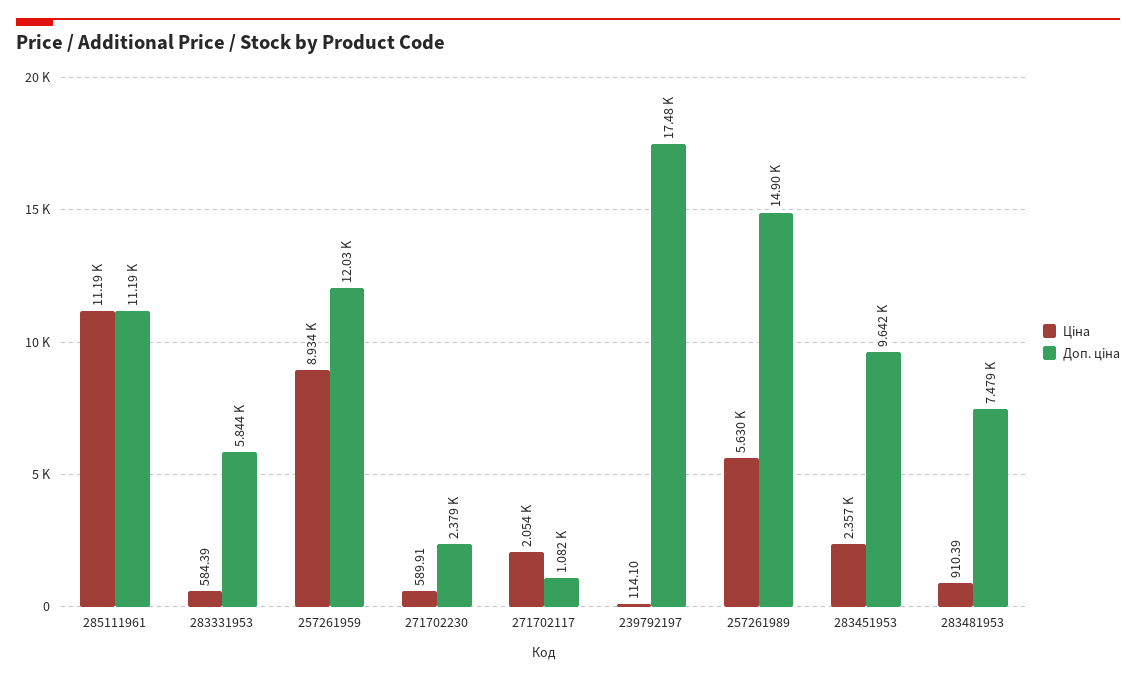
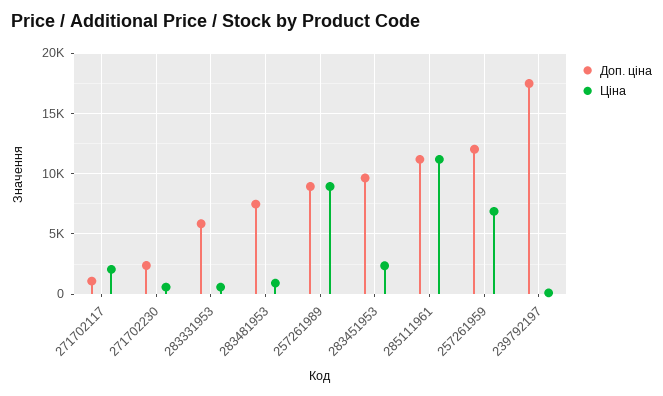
Ціна, 257261959: 8934 -> 7000
Ціна, 257261989: 5630 -> 9000
Доп. ціна, 257261989: 14900 -> 9000

